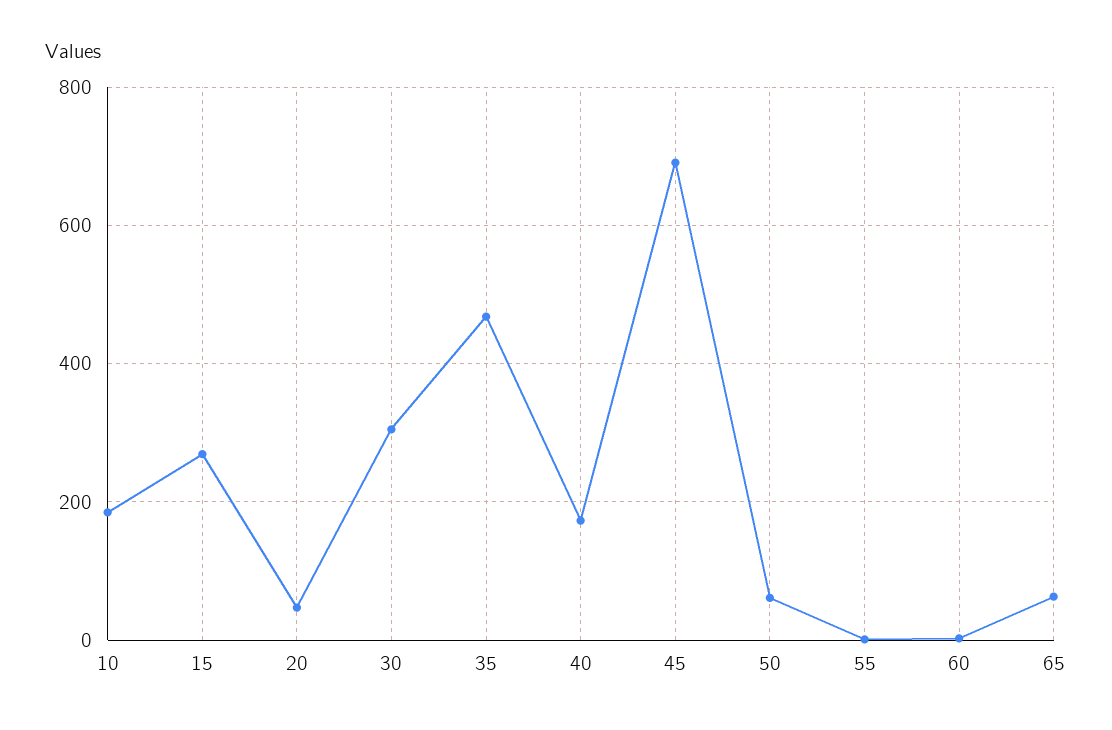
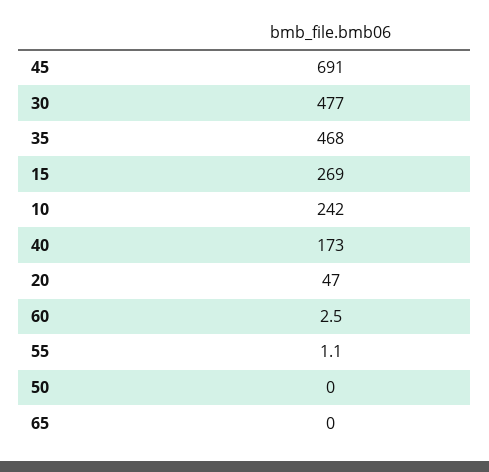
10: 180 -> 242
30: 300 -> 477
50: 60 -> 0
65: 60 -> 0

